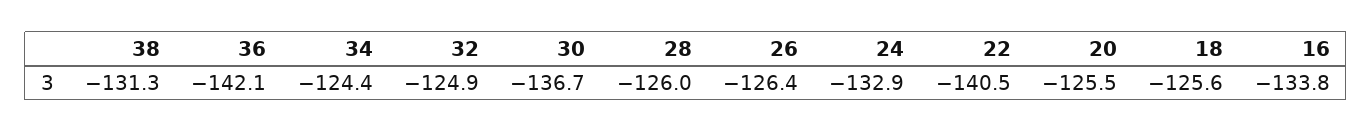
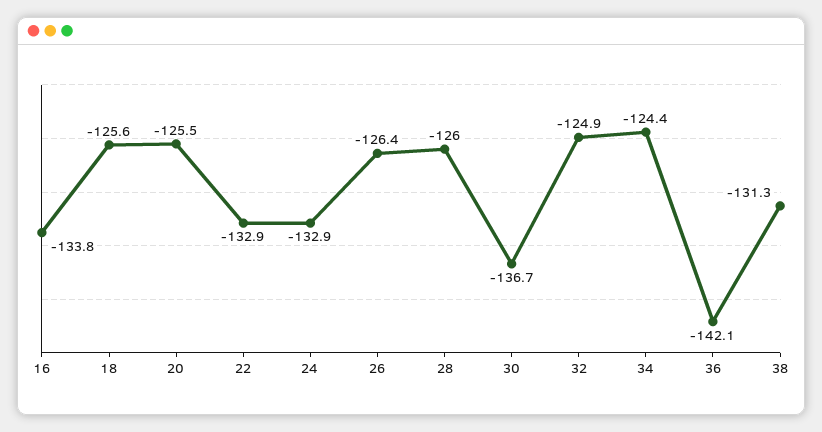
22: -140.5 -> -132.9

